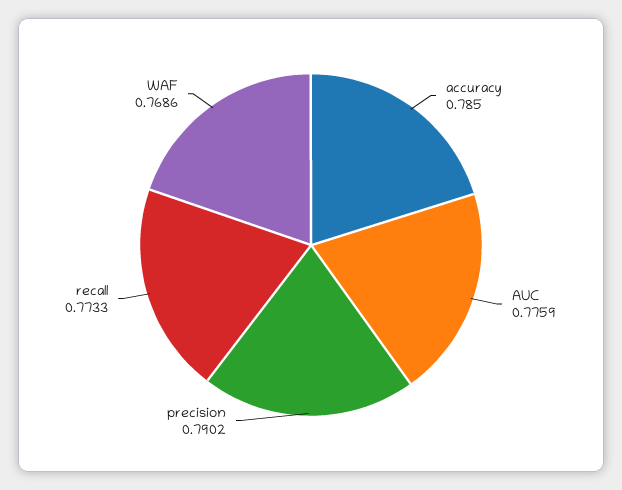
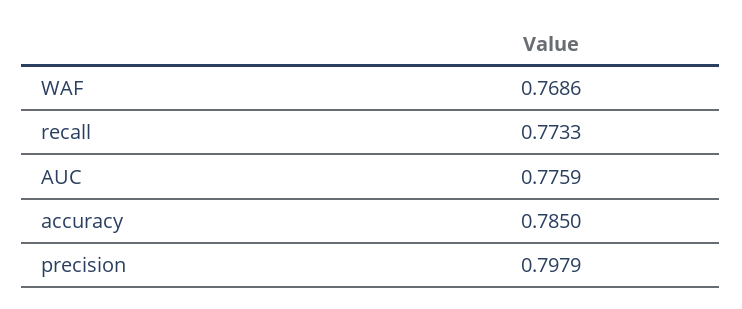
precision: 0.7902 -> 0.7979

